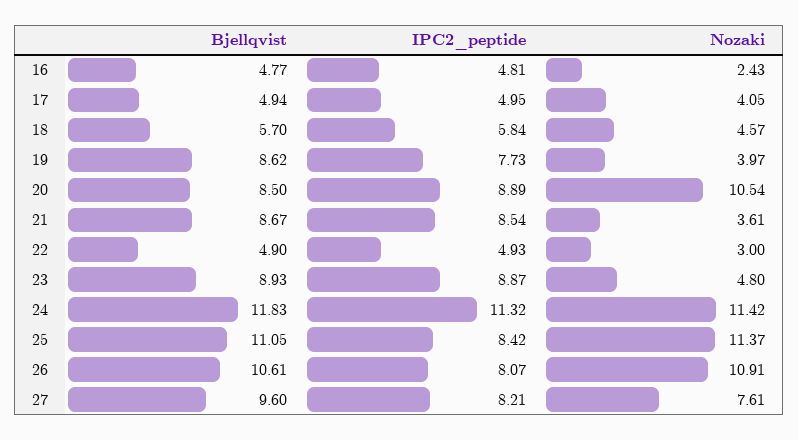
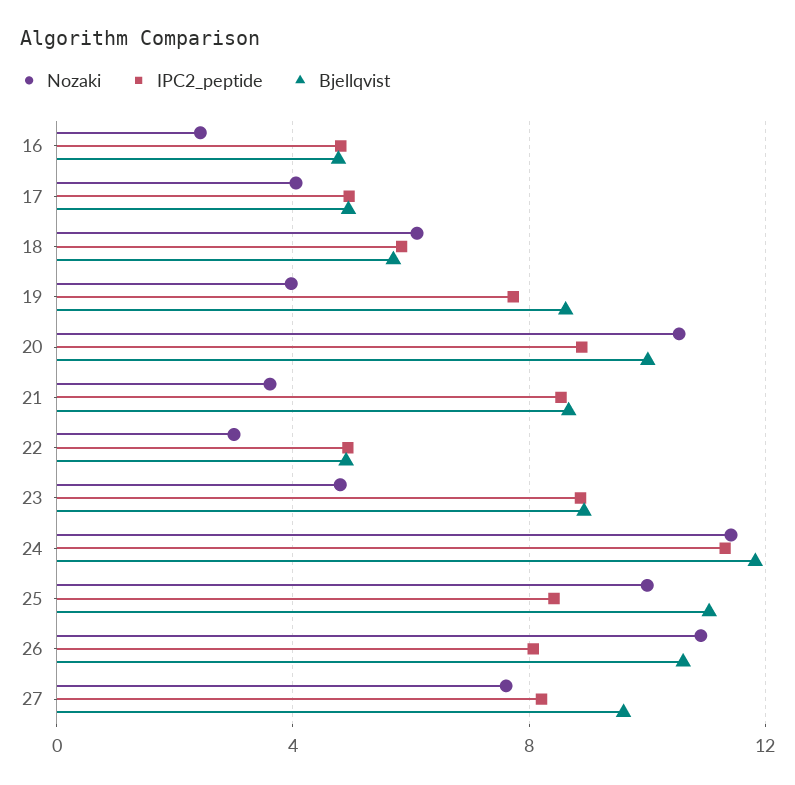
Nozaki, 18: 4.57 -> 6
Bjellqvist, 20: 8.5 -> 10
Nozaki, 25: 11.37 -> 10

